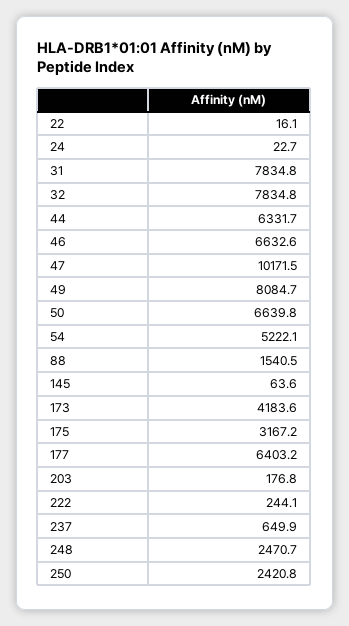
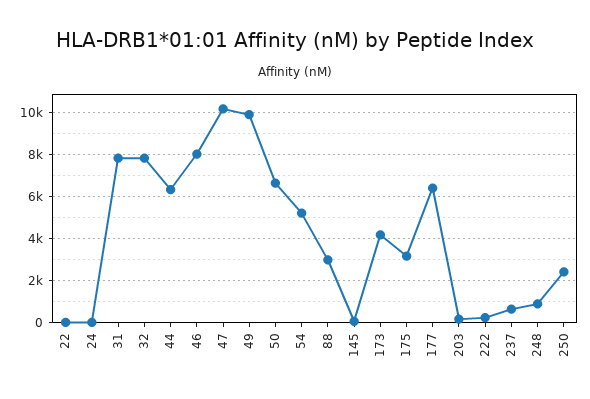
46: 6632.6 -> 8000
49: 8084.7 -> 10000
88: 1540.5 -> 3000
248: 2470.7 -> 1000

